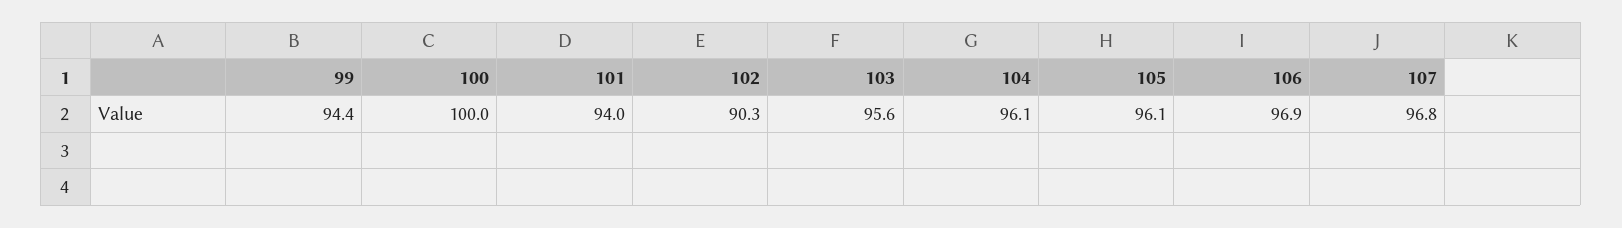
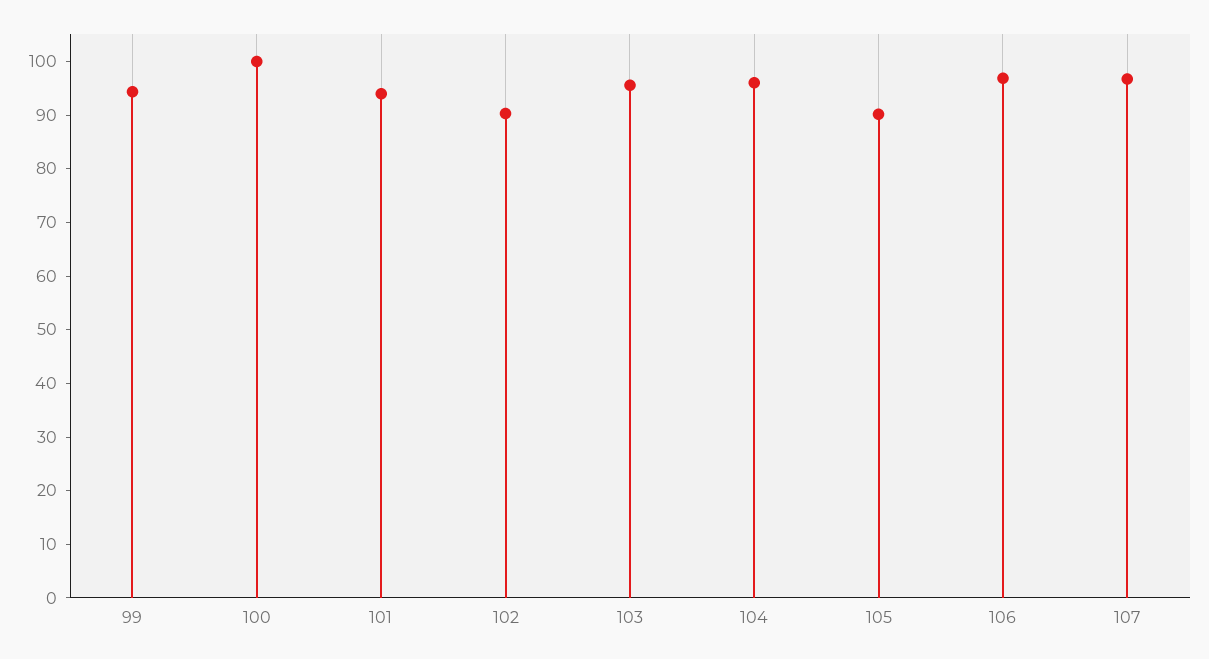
105: 96.1 -> 90

